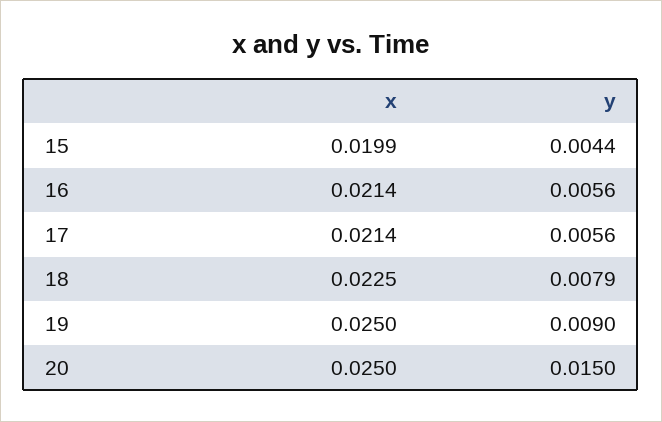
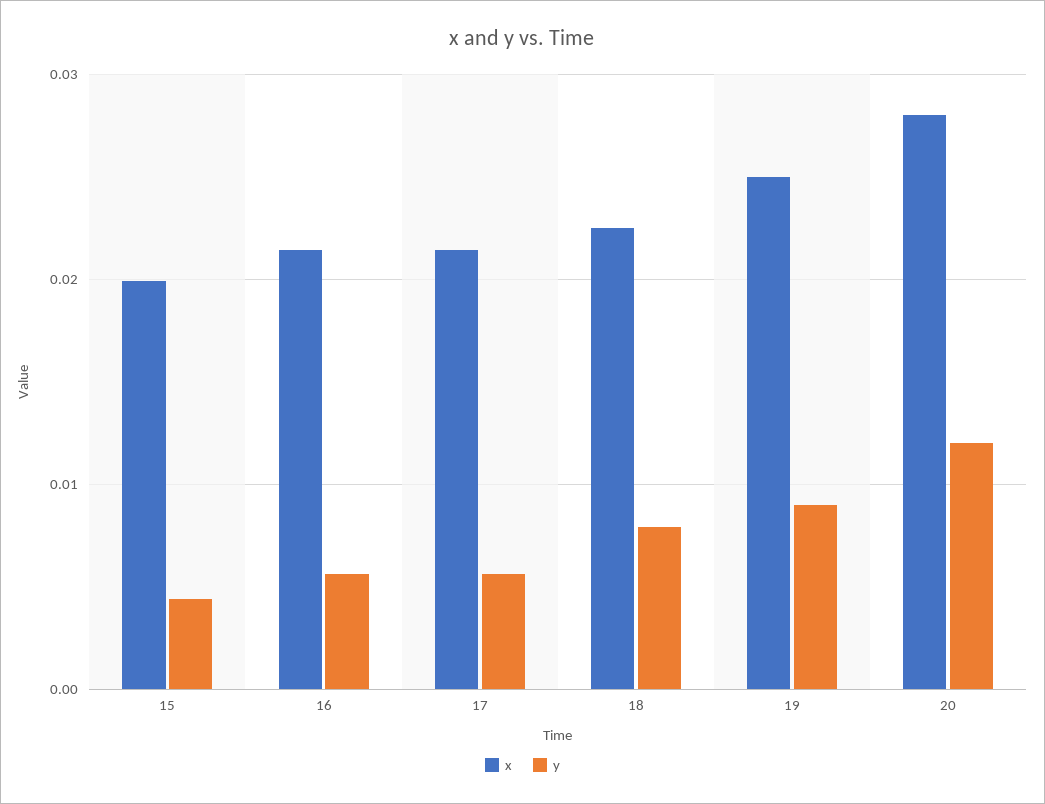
x, 20: 0.025 -> 0.028
y, 20: 0.015 -> 0.012

